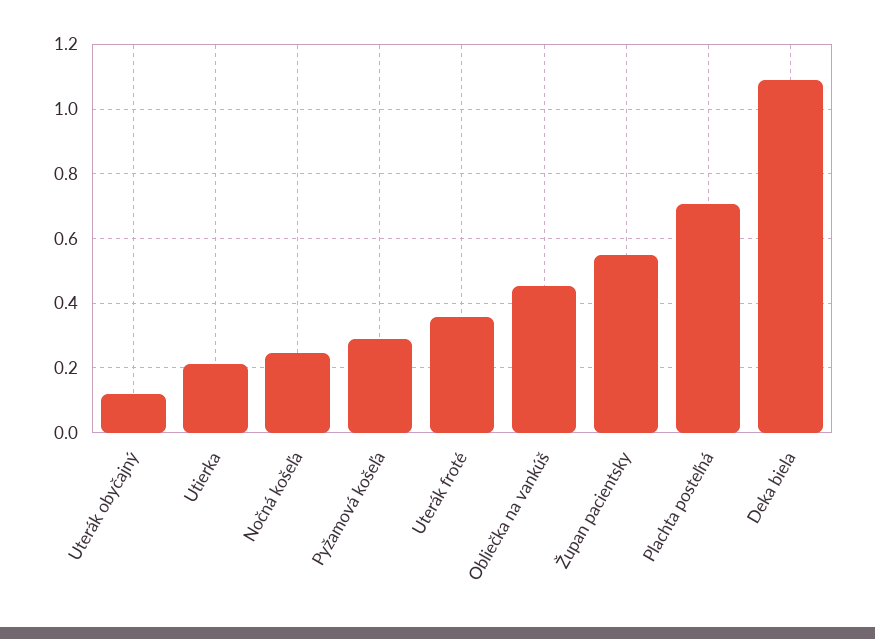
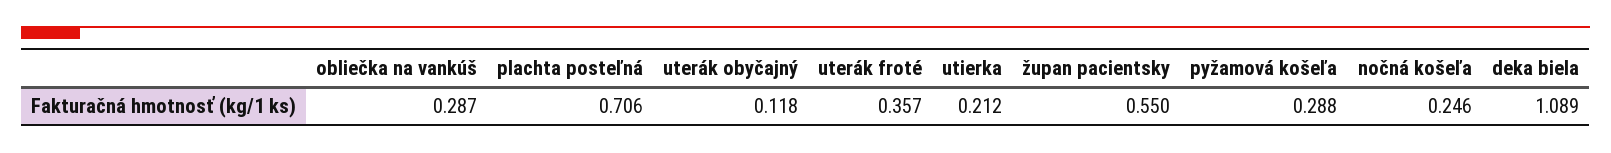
Obliečka na vankúš: 0.46 -> 0.287

